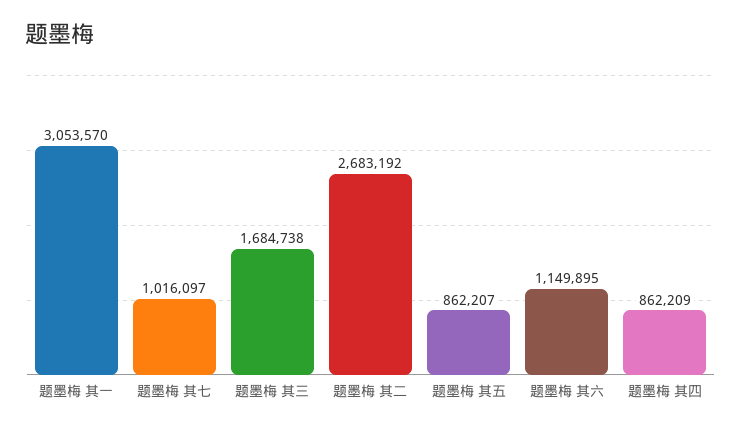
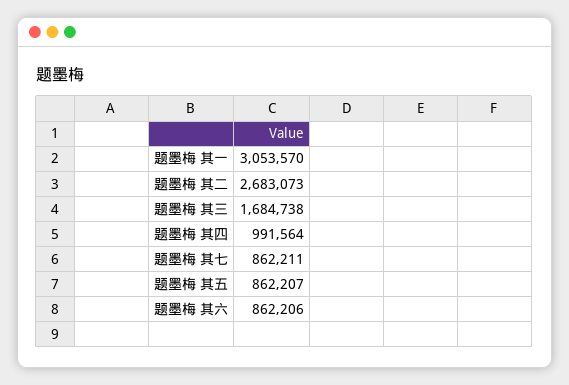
题墨梅 其七: 1016097 -> 862211
题墨梅 其二: 2683192 -> 2683073
题墨梅 其六: 1149895 -> 862206
题墨梅 其四: 862209 -> 991564

